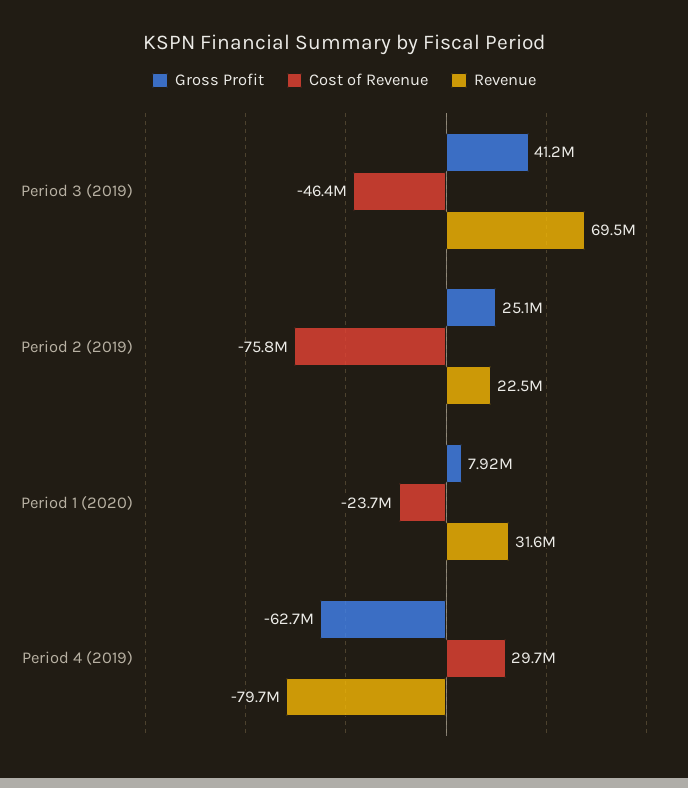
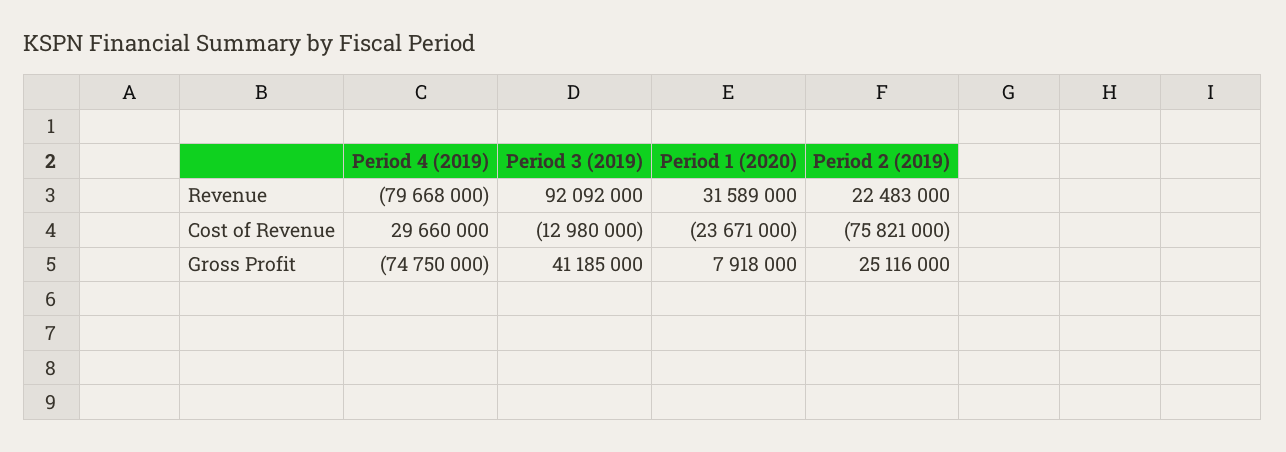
Cost of Revenue, Period 3 (2019): -46400000 -> -12980000
Revenue, Period 3 (2019): 69500000 -> 92092000
Gross Profit, Period 4 (2019): -62700000 -> -74750000

